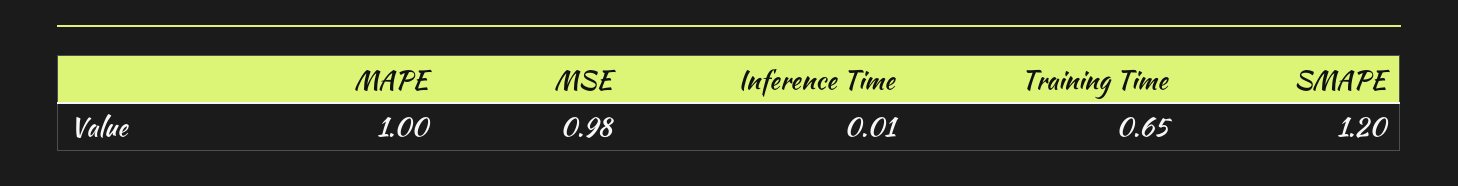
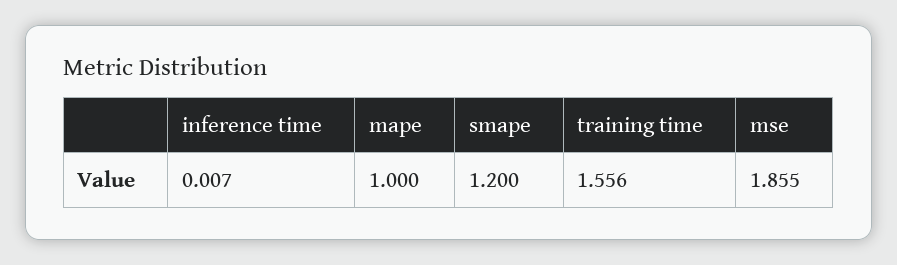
MSE: 0.98 -> 1.855
Training Time: 0.65 -> 1.556

